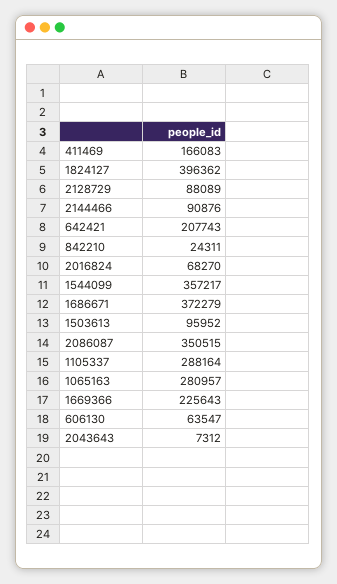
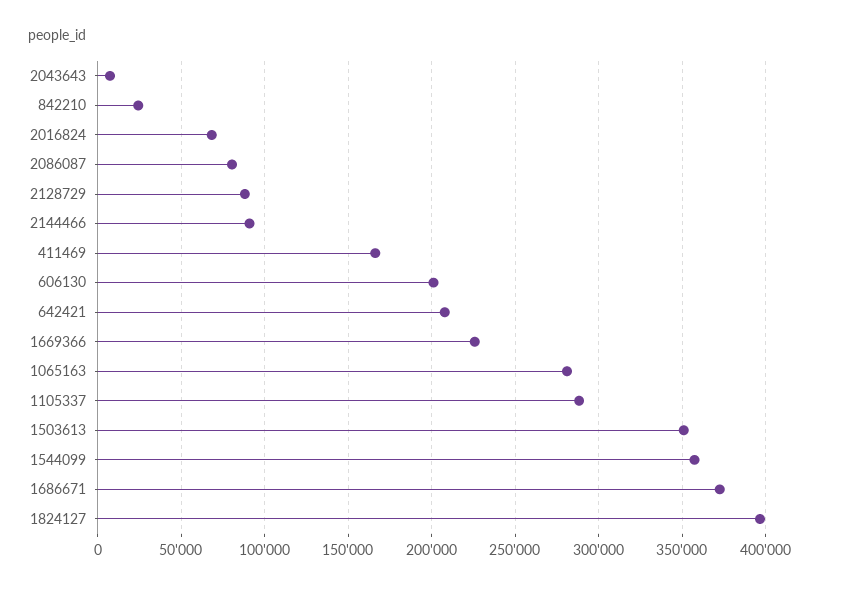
1503613: 95952 -> 350000
2086087: 350515 -> 80000
606130: 63547 -> 200000

